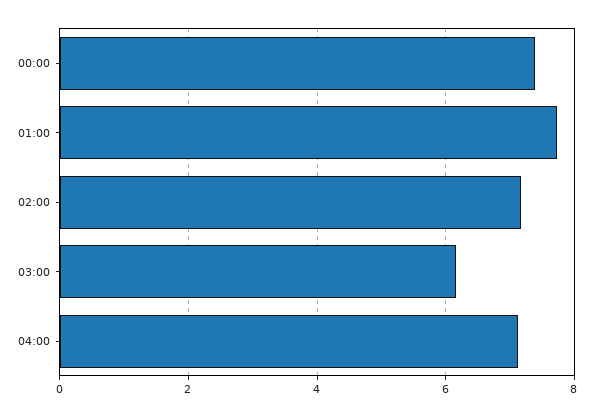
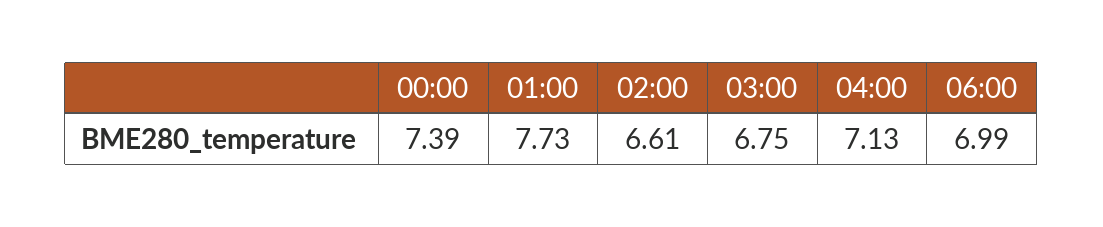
02:00: 7.2 -> 6.61
03:00: 6.2 -> 6.75
06:00: none -> 6.99

